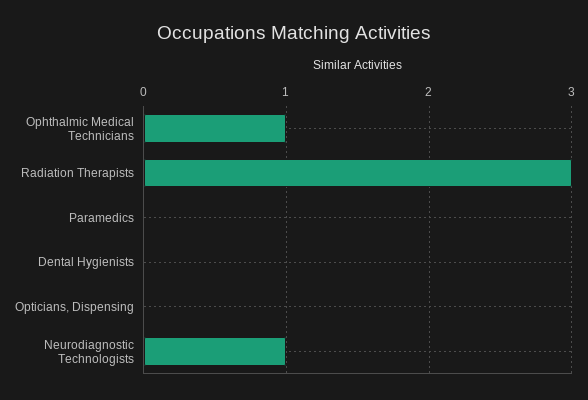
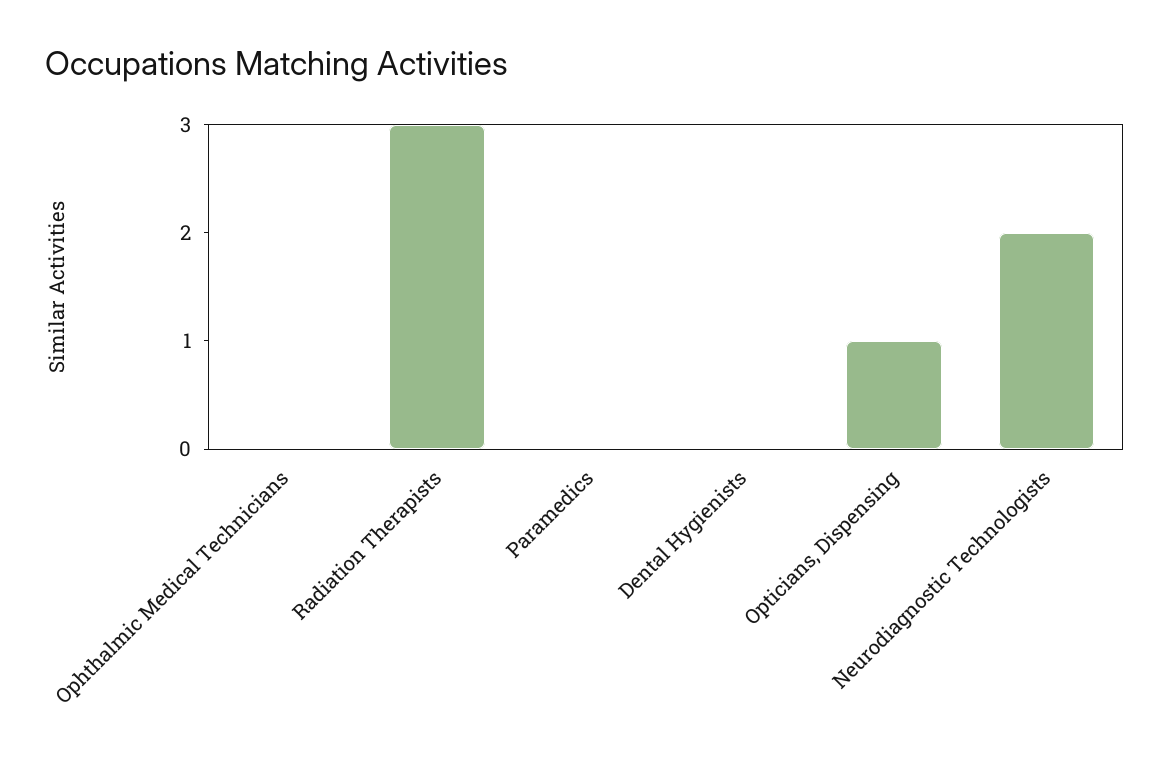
Ophthalmic Medical Technicians: 1 -> 0
Opticians, Dispensing: 0 -> 1
Neurodiagnostic Technologists: 1 -> 2

